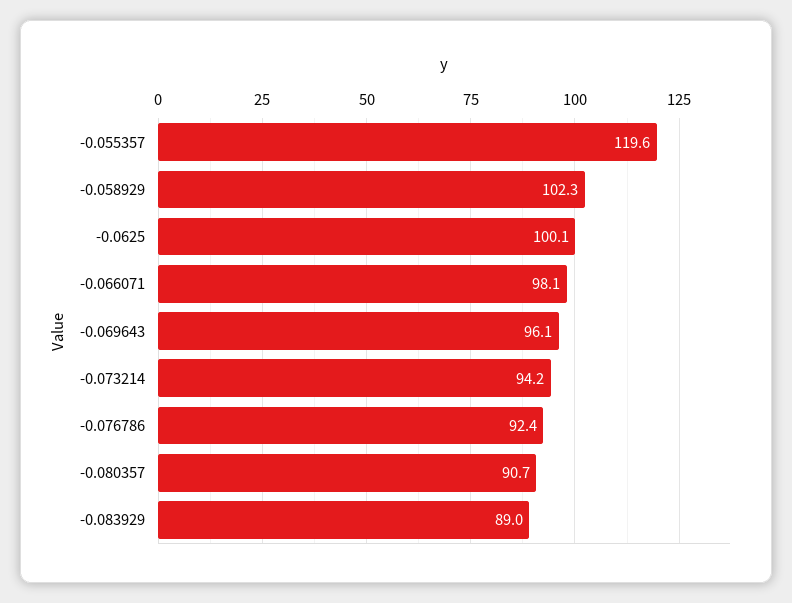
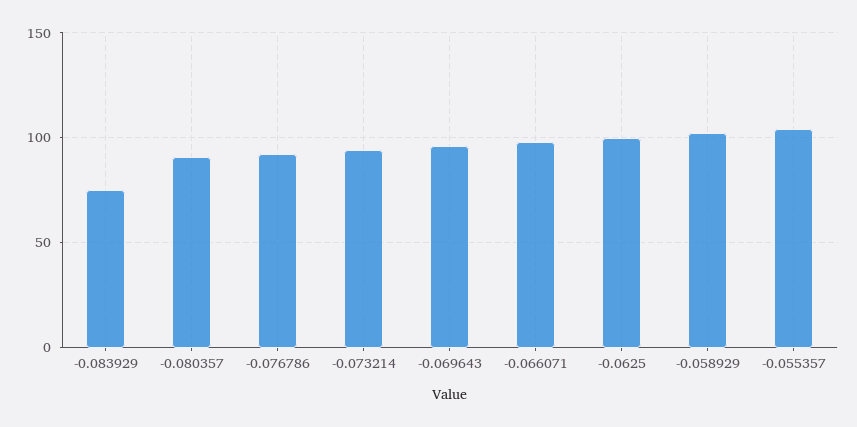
-0.055357: 119.6 -> 105
-0.083929: 89 -> 75

